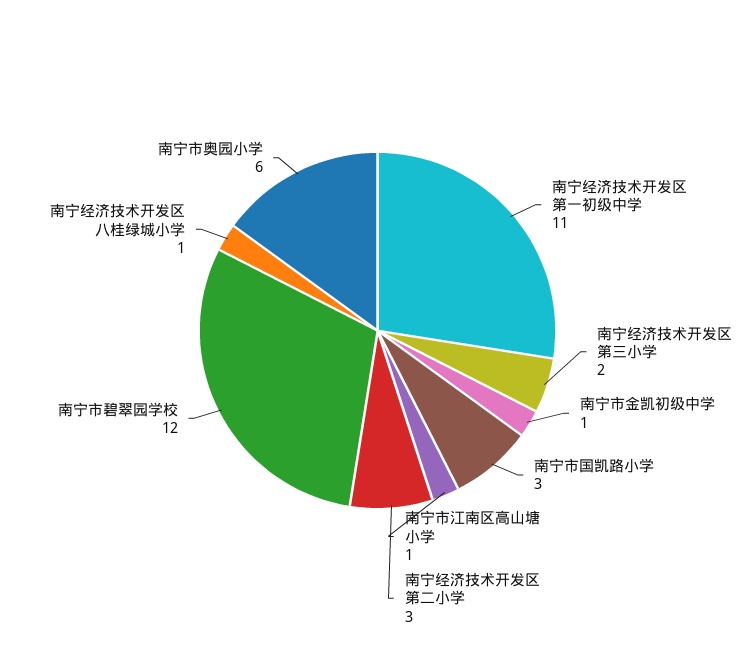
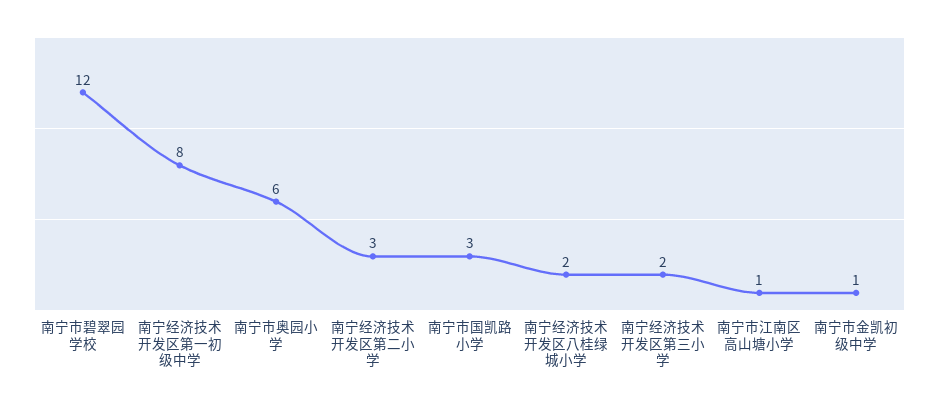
南宁经济技术开发区第一初级中学: 11 -> 8
南宁经济技术开发区八桂绿城小学: 1 -> 2

